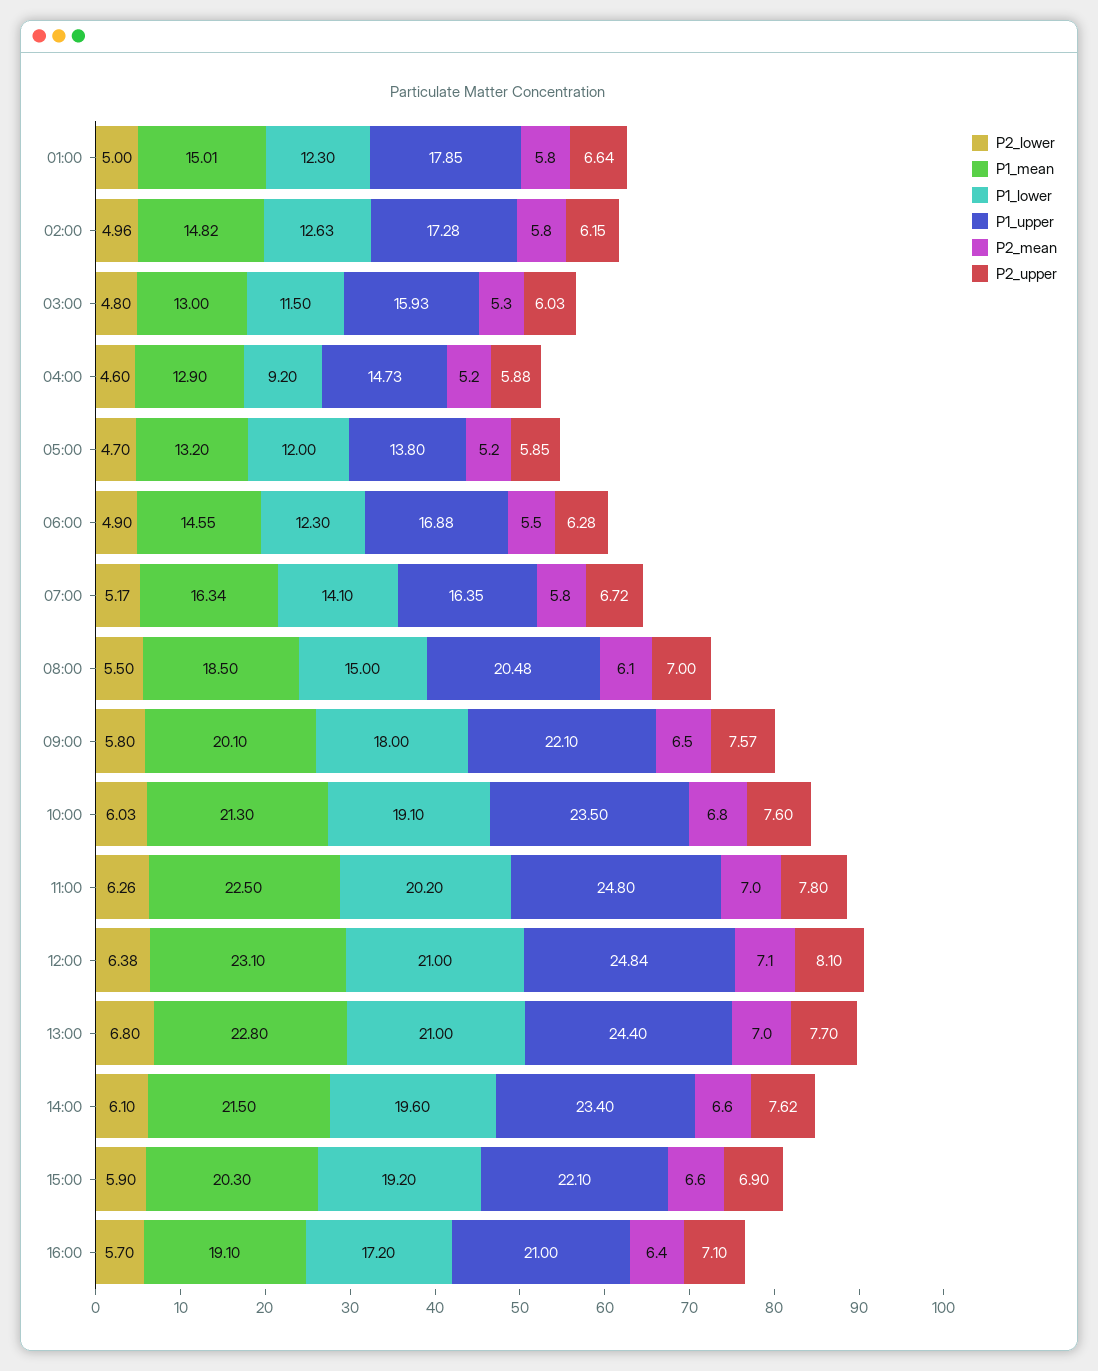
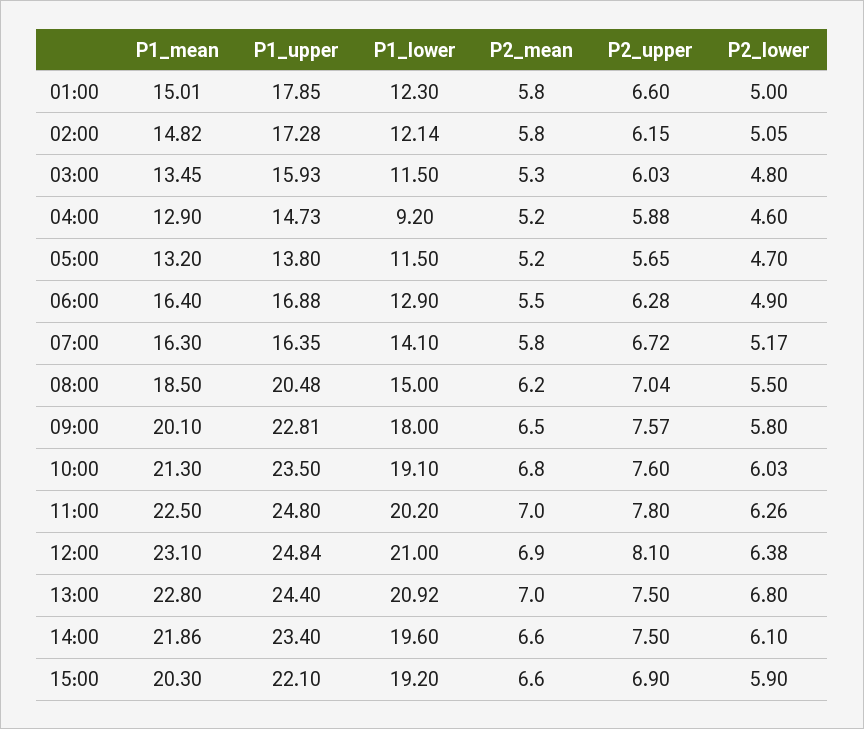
P2_upper, 01:00: 6.64 -> 6.6
P2_lower, 02:00: 4.96 -> 5.05
P1_lower, 02:00: 12.63 -> 12.14
P1_mean, 03:00: 13 -> 13.45
P1_lower, 05:00: 12 -> 11.5
P2_upper, 05:00: 5.85 -> 5.65
P1_mean, 06:00: 14.55 -> 16.4
P1_lower, 06:00: 12.3 -> 12.9
P1_mean, 07:00: 16.34 -> 16.3
P2_mean, 08:00: 6.1 -> 6.2
P2_upper, 08:00: 7 -> 7.04
P1_upper, 09:00: 22.1 -> 22.81
P2_mean, 12:00: 7.1 -> 6.9
P1_lower, 13:00: 21 -> 20.92
P2_upper, 13:00: 7.7 -> 7.5
P1_mean, 14:00: 21.5 -> 21.86
P2_upper, 14:00: 7.62 -> 7.5
P2_lower, 16:00: 5.7 -> none
P1_mean, 16:00: 19.1 -> none
P1_lower, 16:00: 17.2 -> none
P1_upper, 16:00: 21 -> none
P2_mean, 16:00: 6.4 -> none
P2_upper, 16:00: 7.1 -> none

